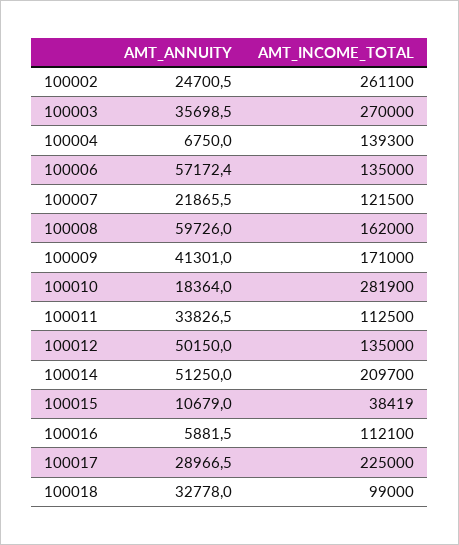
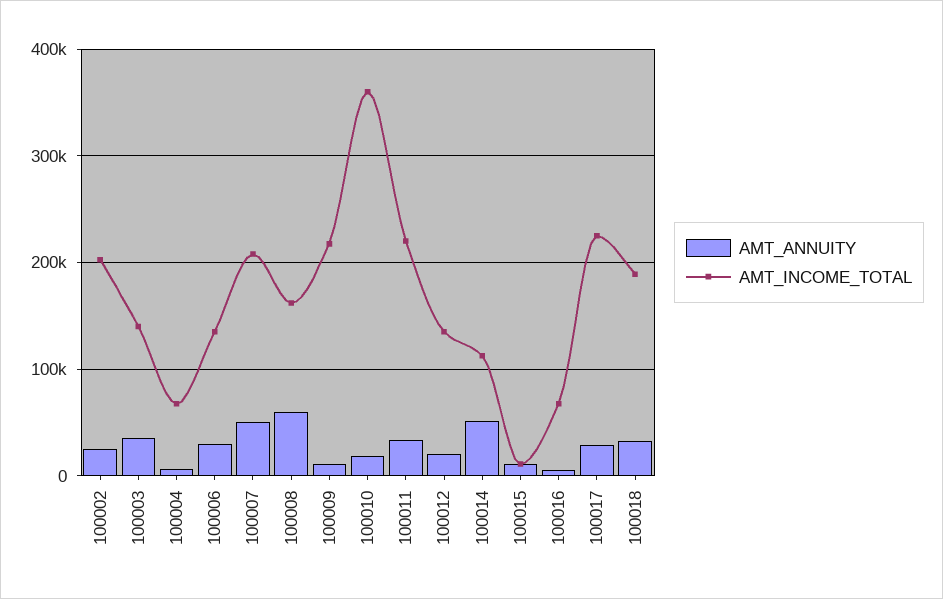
AMT_INCOME_TOTAL, 100002: 261100 -> 200000
AMT_INCOME_TOTAL, 100003: 270000 -> 140000
AMT_INCOME_TOTAL, 100004: 139300 -> 70000
AMT_ANNUITY, 100006: 57172.4 -> 30000
AMT_ANNUITY, 100007: 21865.5 -> 50000
AMT_INCOME_TOTAL, 100007: 121500 -> 210000
AMT_ANNUITY, 100009: 41301 -> 10000
AMT_INCOME_TOTAL, 100009: 171000 -> 220000
AMT_INCOME_TOTAL, 100010: 281900 -> 360000
AMT_INCOME_TOTAL, 100011: 112500 -> 220000
AMT_ANNUITY, 100012: 50150 -> 20000
AMT_INCOME_TOTAL, 100014: 209700 -> 110000
AMT_INCOME_TOTAL, 100015: 38419 -> 10000
AMT_INCOME_TOTAL, 100016: 112100 -> 70000
AMT_INCOME_TOTAL, 100018: 99000 -> 190000

